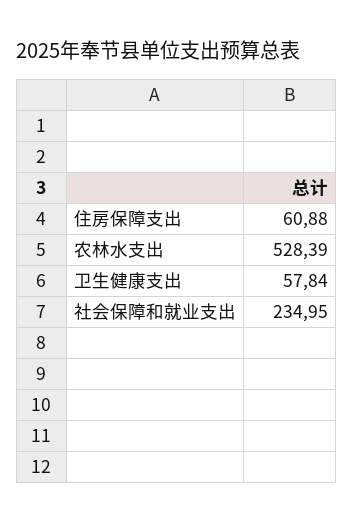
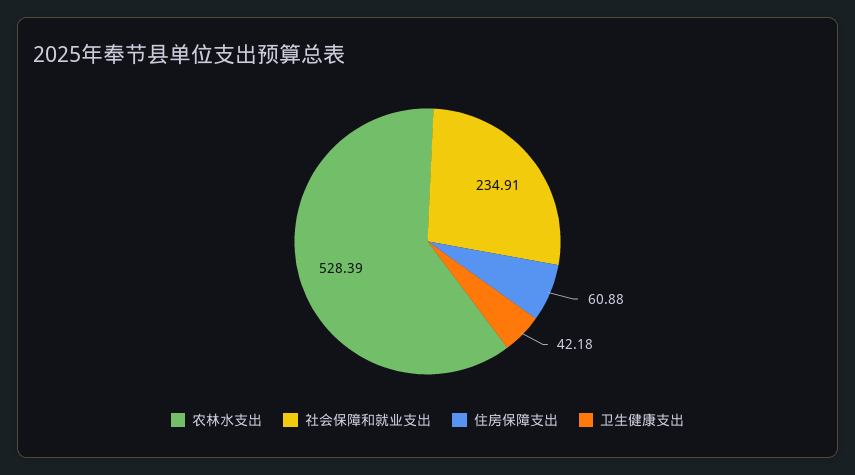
卫生健康支出: 57.84 -> 42.18
社会保障和就业支出: 234.95 -> 234.91

